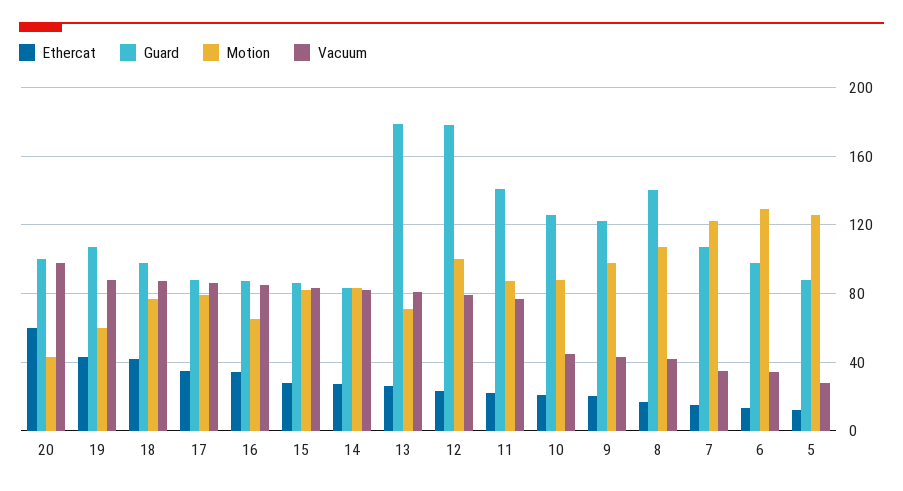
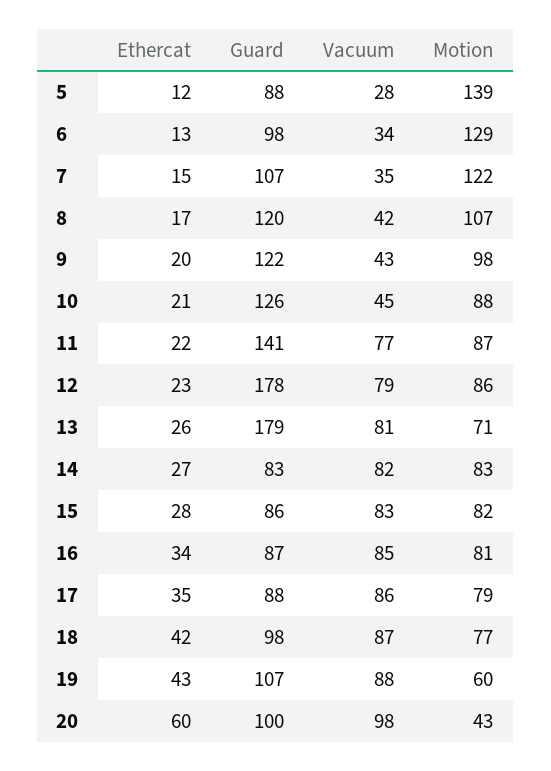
Motion, 16: 65 -> 81
Motion, 12: 100 -> 86
Guard, 8: 140 -> 120
Motion, 5: 125 -> 139

